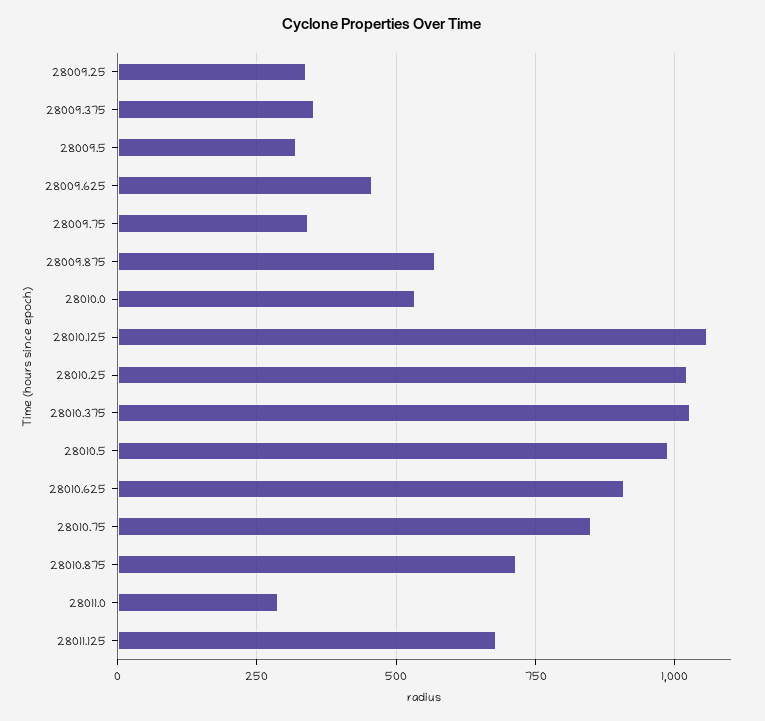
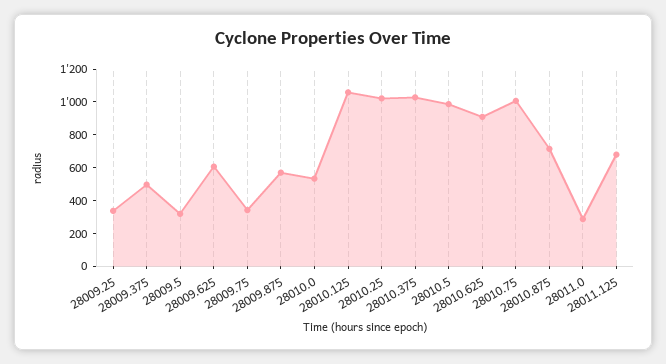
28009.375: 350 -> 500
28009.625: 450 -> 600
28010.75: 850 -> 1000

